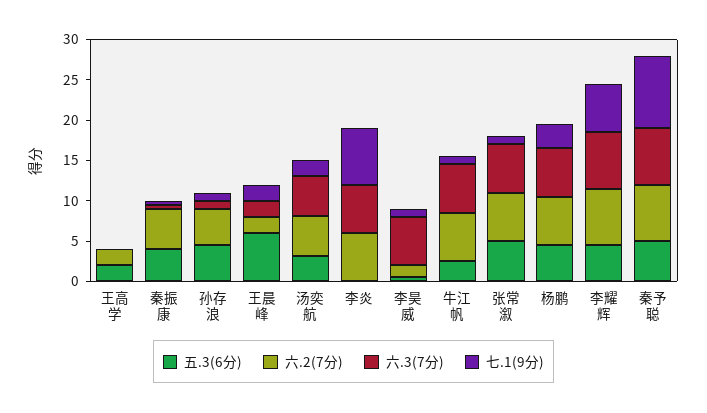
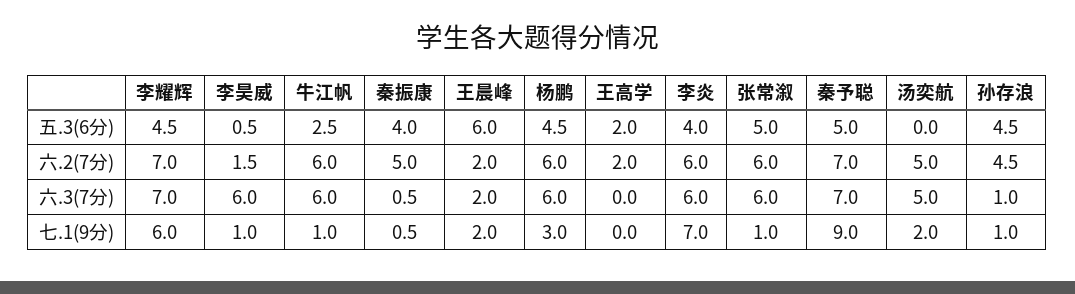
五.3(6分), 汤奕航: 3 -> 0
五.3(6分), 李炎: 0 -> 4

